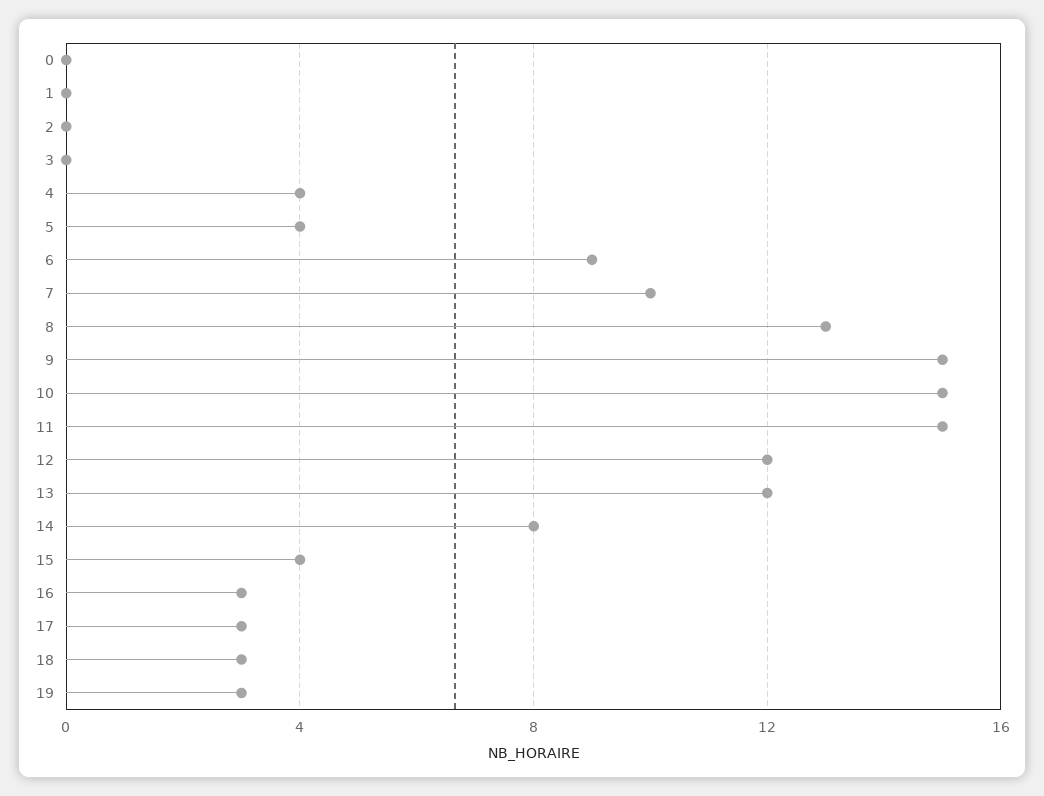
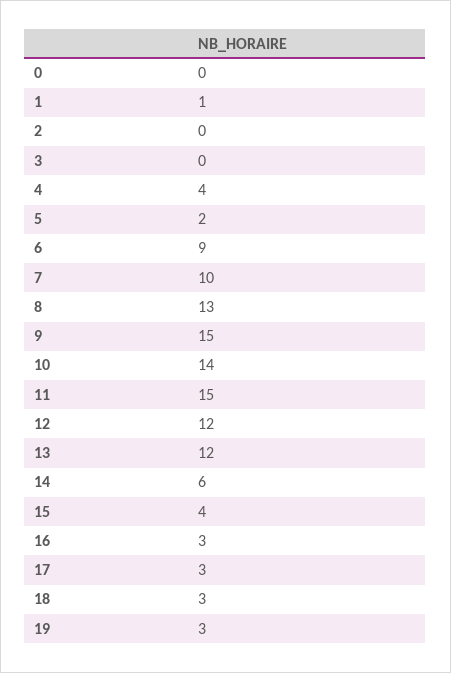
1: 0 -> 1
5: 4 -> 2
10: 15 -> 14
14: 8 -> 6

